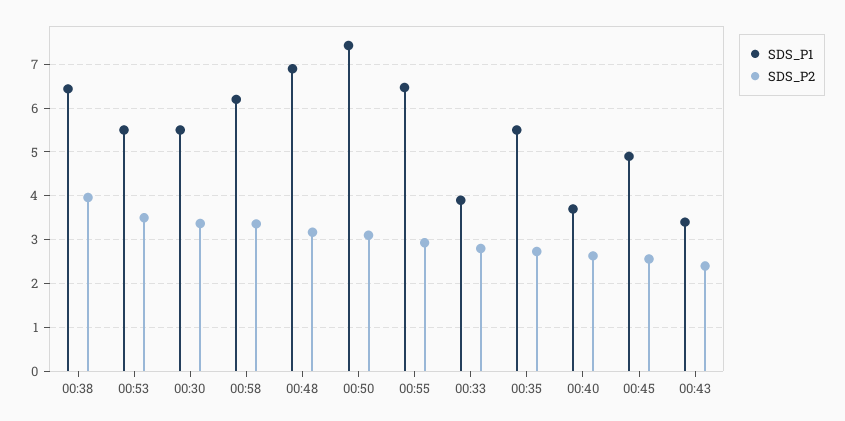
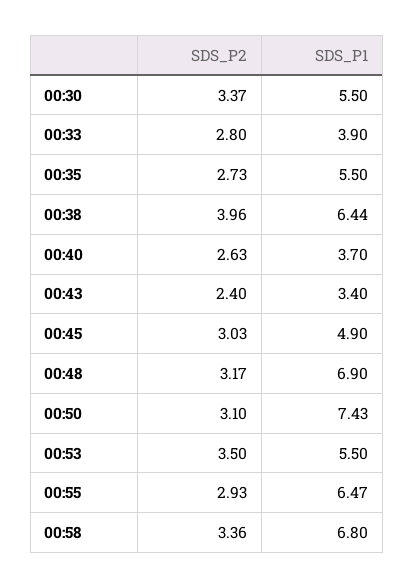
SDS_P1, 00:58: 6.2 -> 6.8
SDS_P2, 00:45: 2.6 -> 3.03

